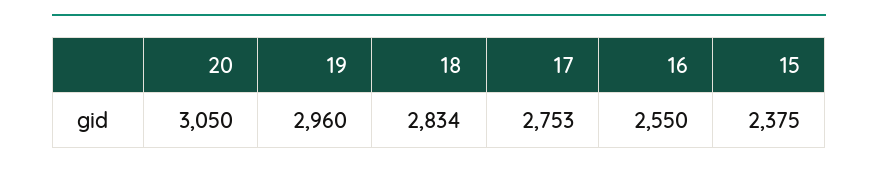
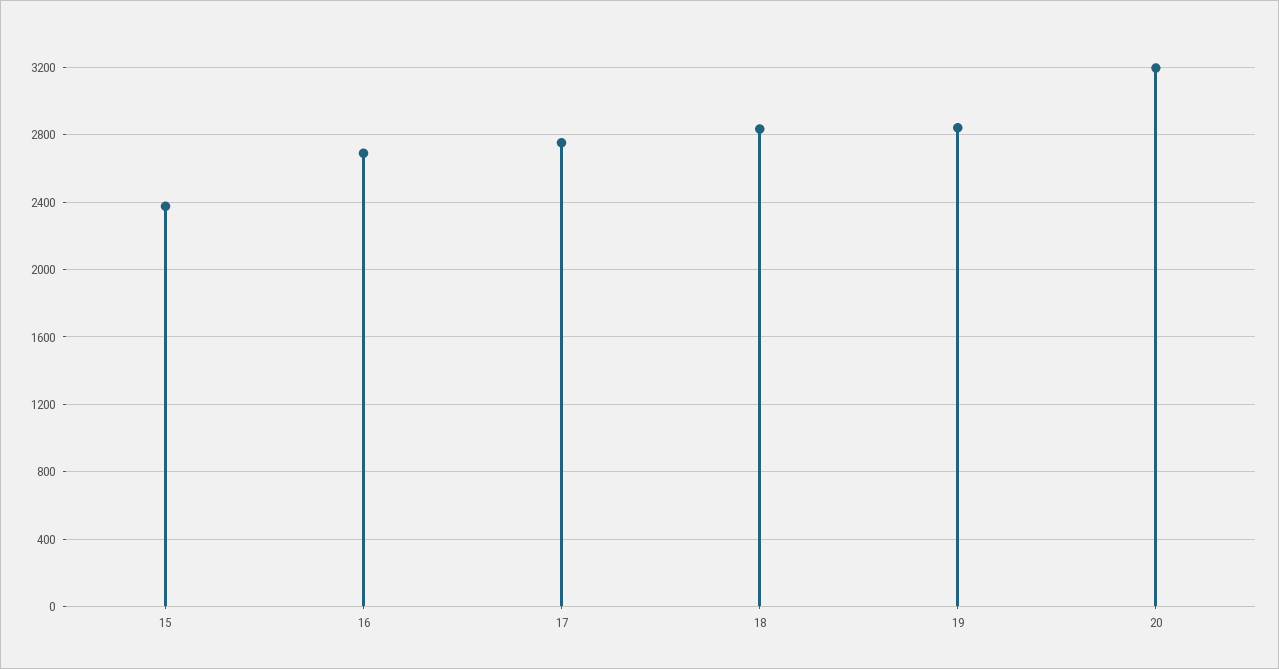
20: 3050 -> 3200
19: 2960 -> 2850
16: 2550 -> 2700

